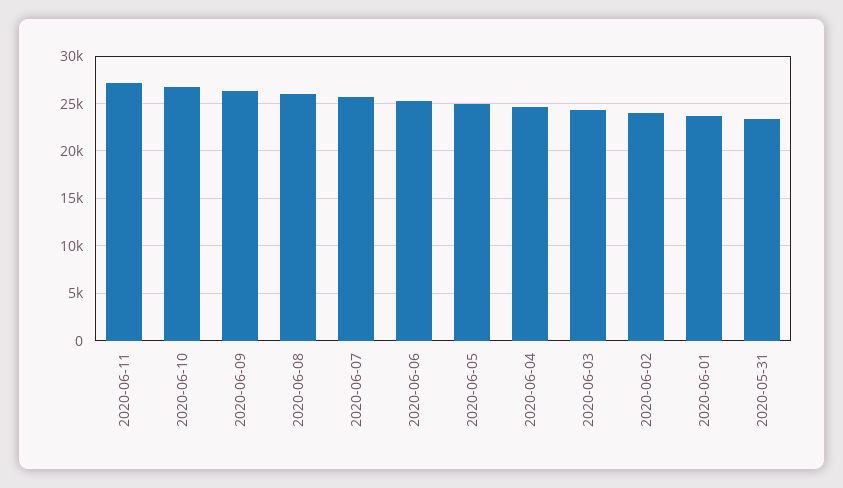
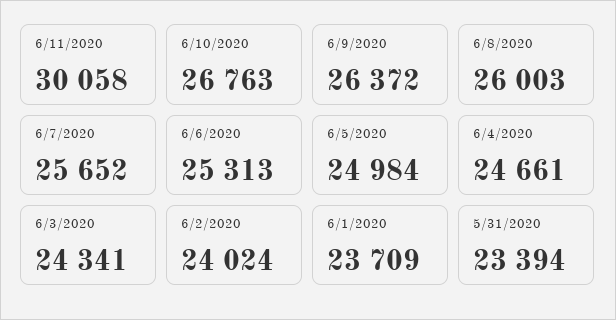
2020-06-11: 27000 -> 30058

